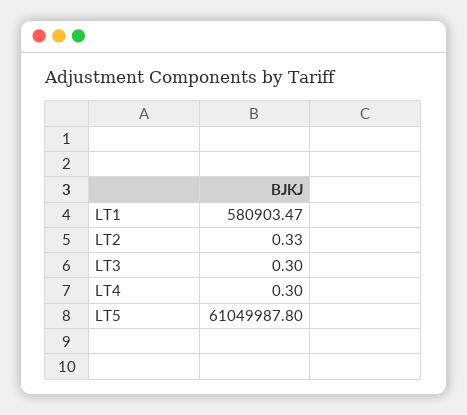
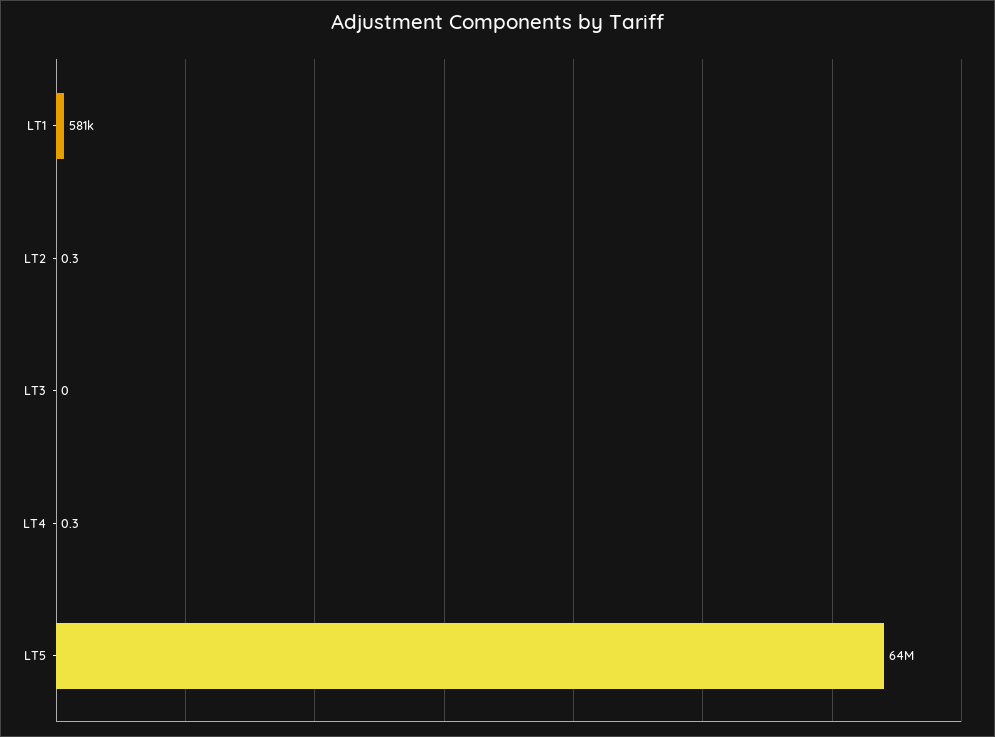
LT3: 0.3 -> 0
LT5: 61049987.8 -> 64000000

